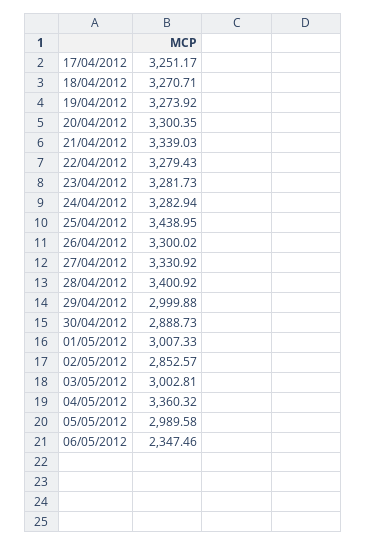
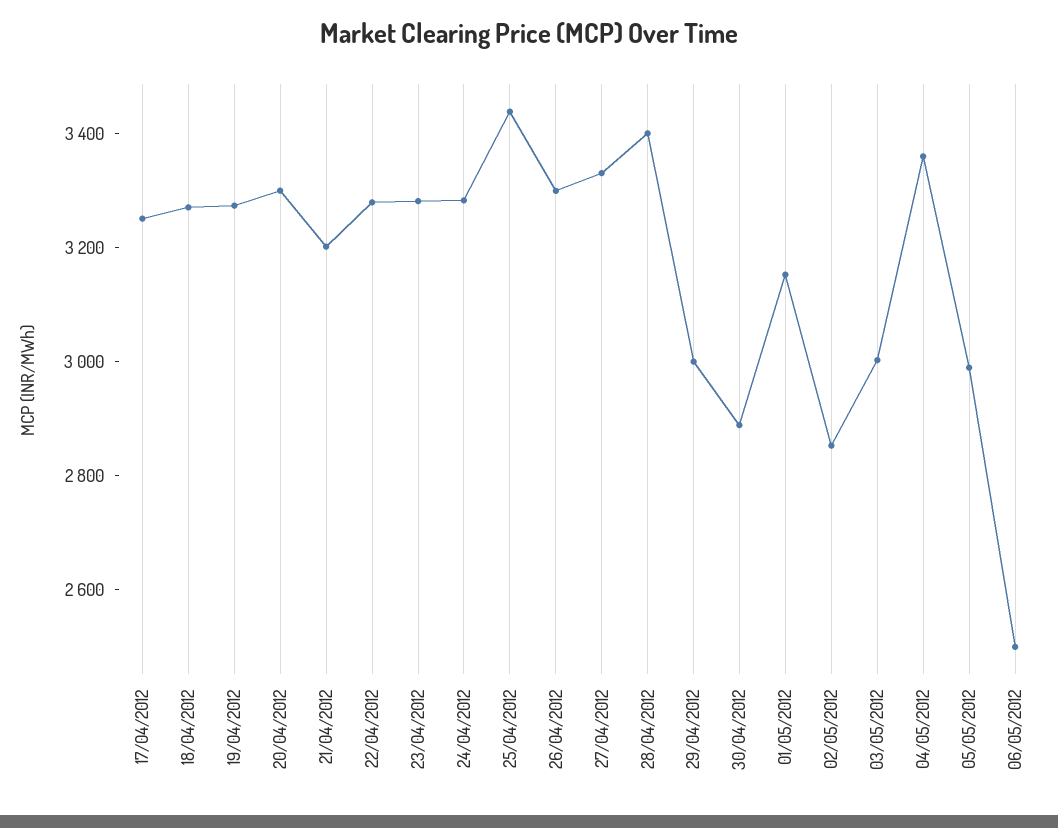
21/04/2012: 3339.03 -> 3200
01/05/2012: 3007.33 -> 3150
06/05/2012: 2347.46 -> 2500

